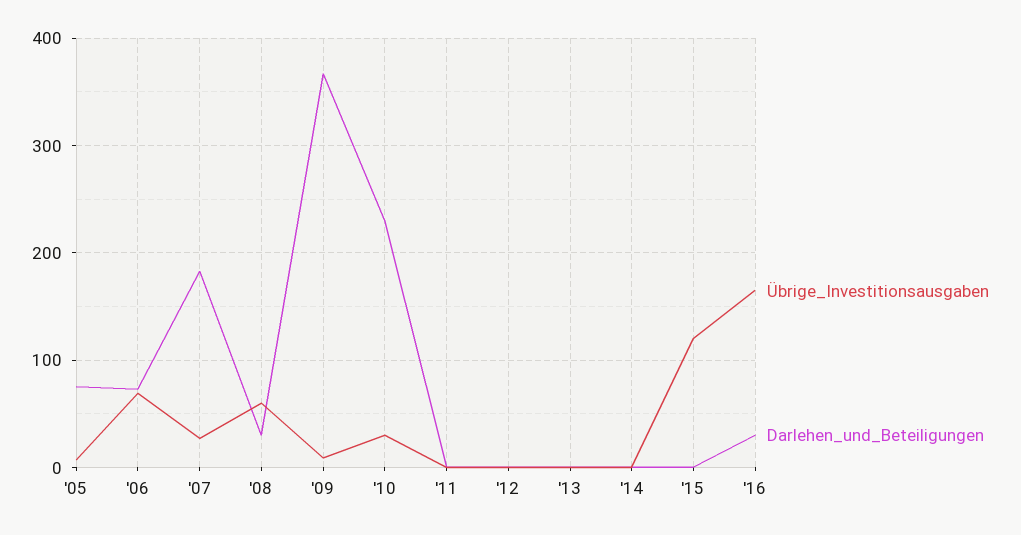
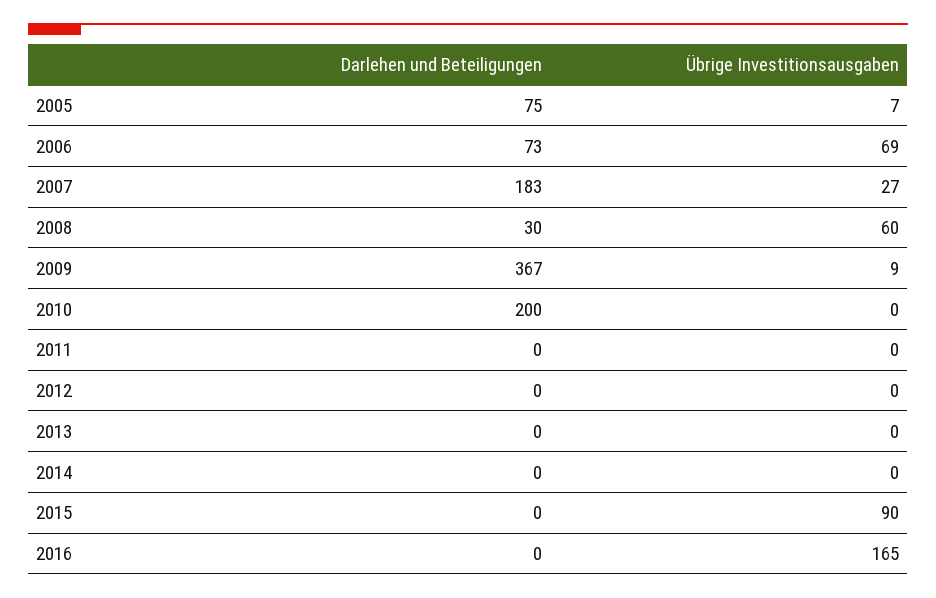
Übrige_Investitionsausgaben, '10: 30 -> 0
Darlehen_und_Beteiligungen, '10: 230 -> 200
Übrige_Investitionsausgaben, '15: 120 -> 90
Darlehen_und_Beteiligungen, '16: 30 -> 0

